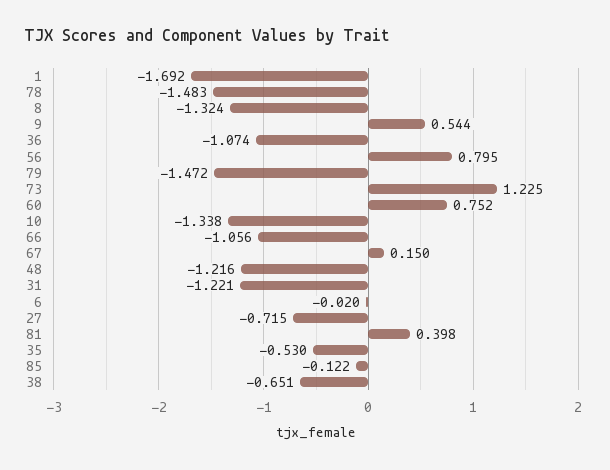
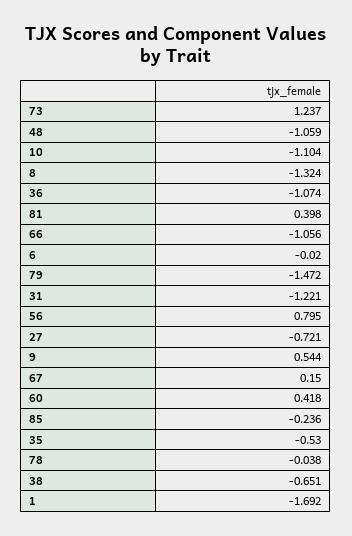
78: -1.483 -> -0.038
73: 1.225 -> 1.237
60: 0.752 -> 0.418
10: -1.338 -> -1.104
48: -1.216 -> -1.059
27: -0.715 -> -0.721
85: -0.122 -> -0.236

